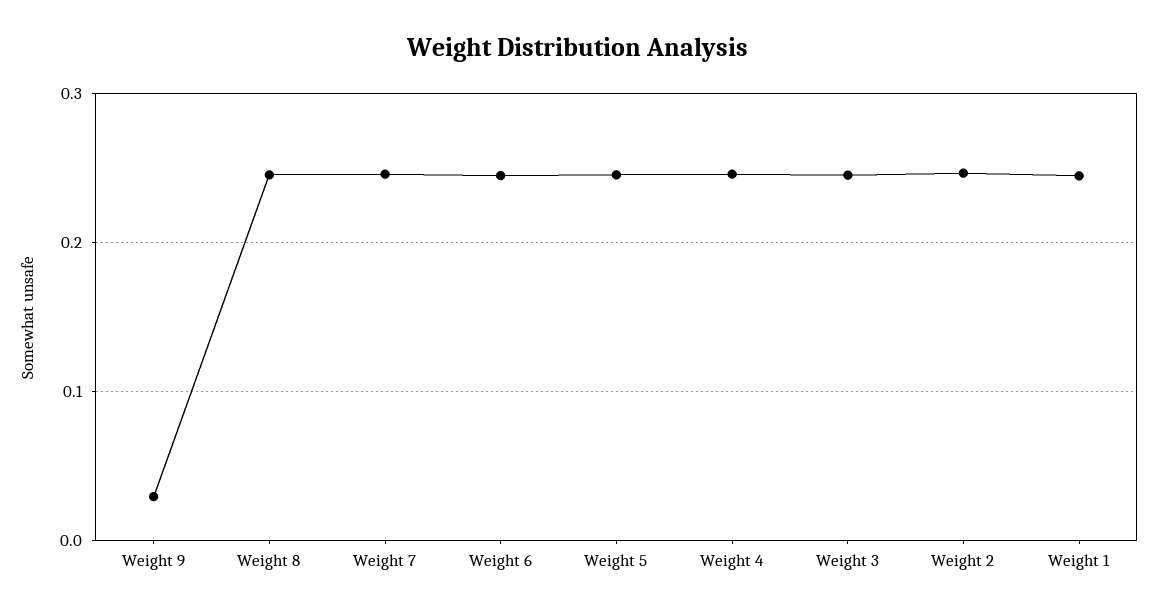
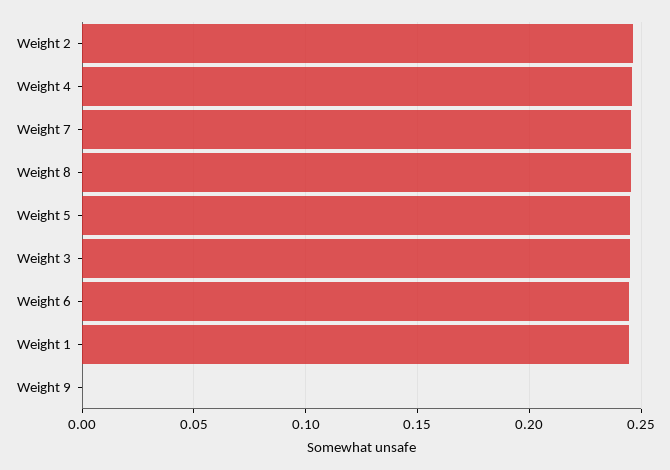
Weight 9: 0.03 -> 0

